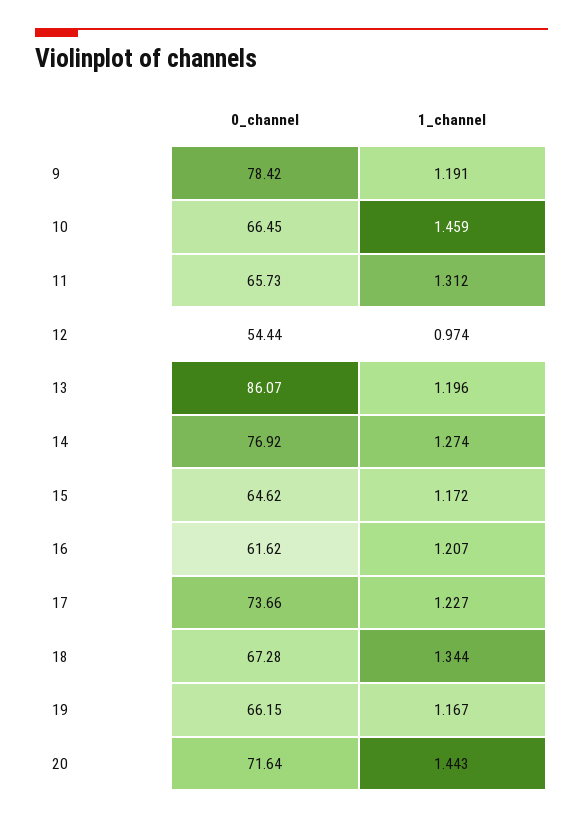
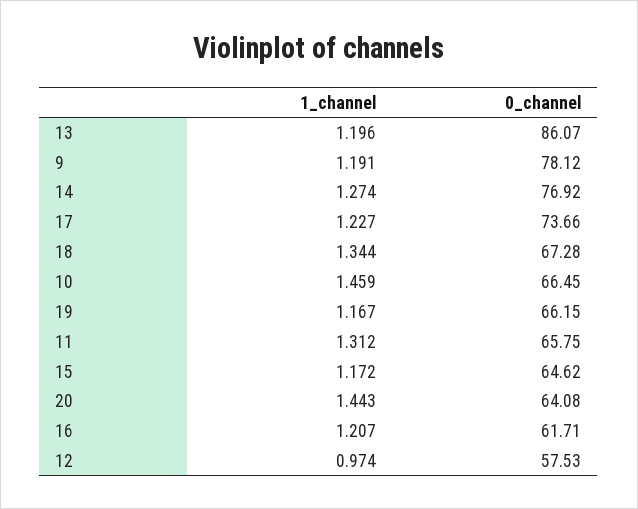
0_channel, 9: 78.42 -> 78.12
0_channel, 11: 65.73 -> 65.75
0_channel, 12: 54.44 -> 57.53
0_channel, 16: 61.62 -> 61.71
0_channel, 20: 71.64 -> 64.08

